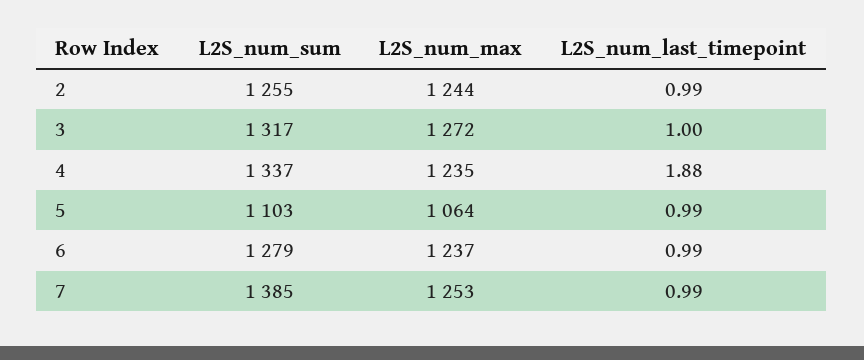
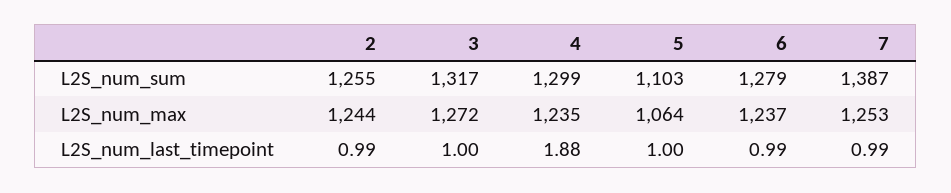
L2S_num_sum, 4: 1337 -> 1299
L2S_num_last_timepoint, 5: 0.99 -> 1
L2S_num_sum, 7: 1385 -> 1387

